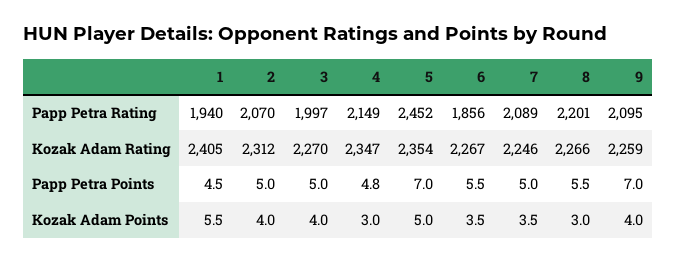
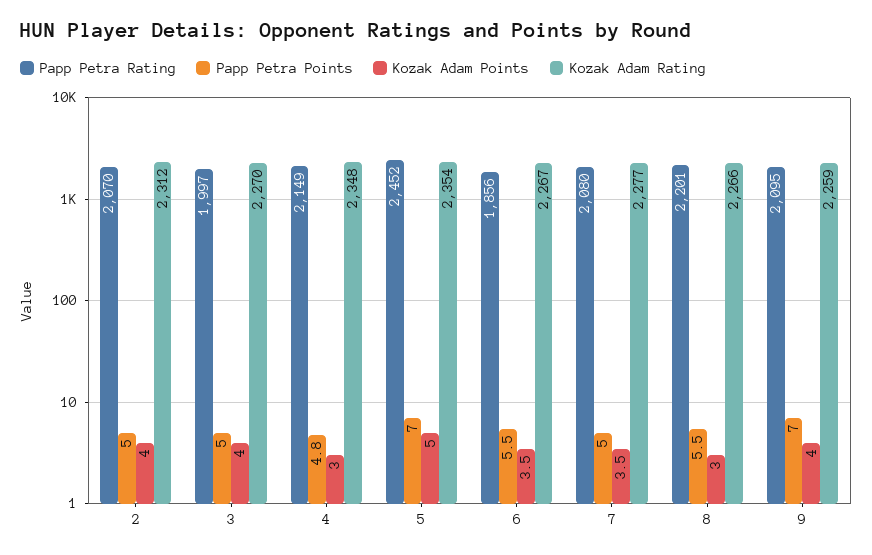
Papp Petra Rating, 1: 1940 -> none
Papp Petra Rating, 7: 2089 -> 2080
Kozak Adam Rating, 1: 2405 -> none
Kozak Adam Rating, 4: 2347 -> 2348
Kozak Adam Rating, 7: 2246 -> 2277
Papp Petra Points, 1: 4.5 -> none
Kozak Adam Points, 1: 5.5 -> none

